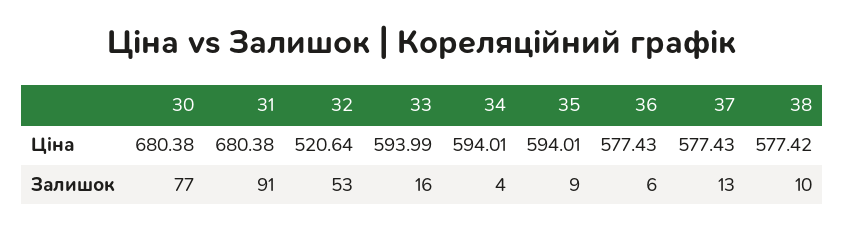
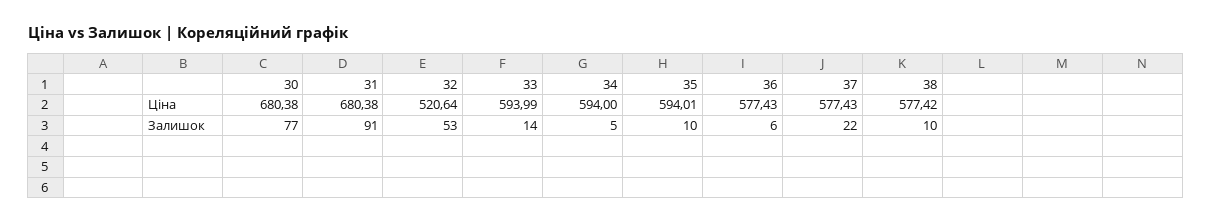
34, Ціна: 594.01 -> 594
33, Залишок: 16 -> 14
34, Залишок: 4 -> 5
35, Залишок: 9 -> 10
37, Залишок: 13 -> 22

